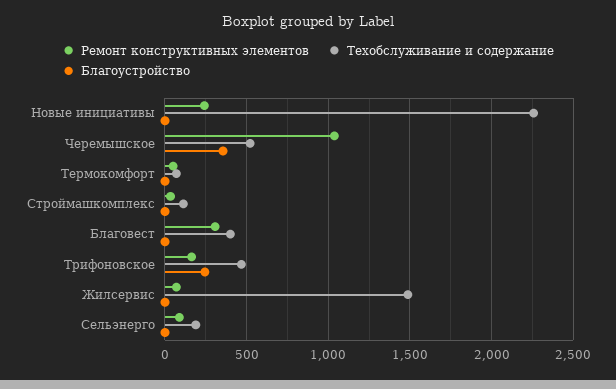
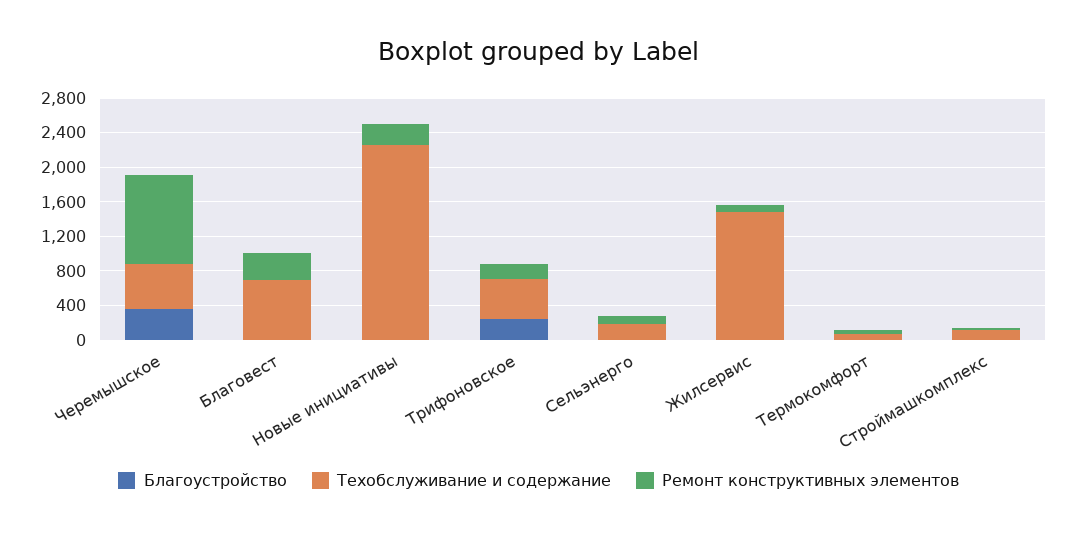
Техобслуживание и содержание, Благовест: 400 -> 700

